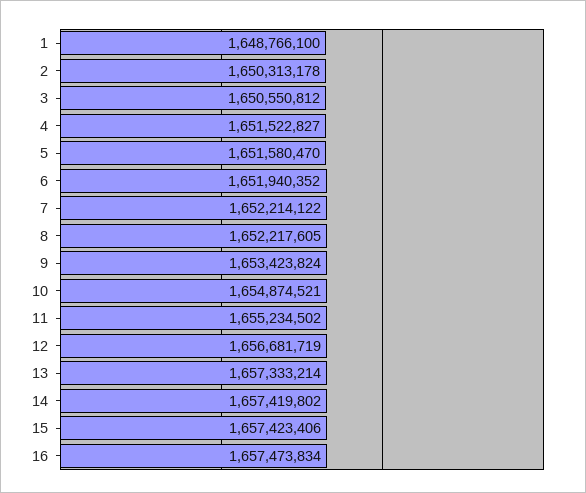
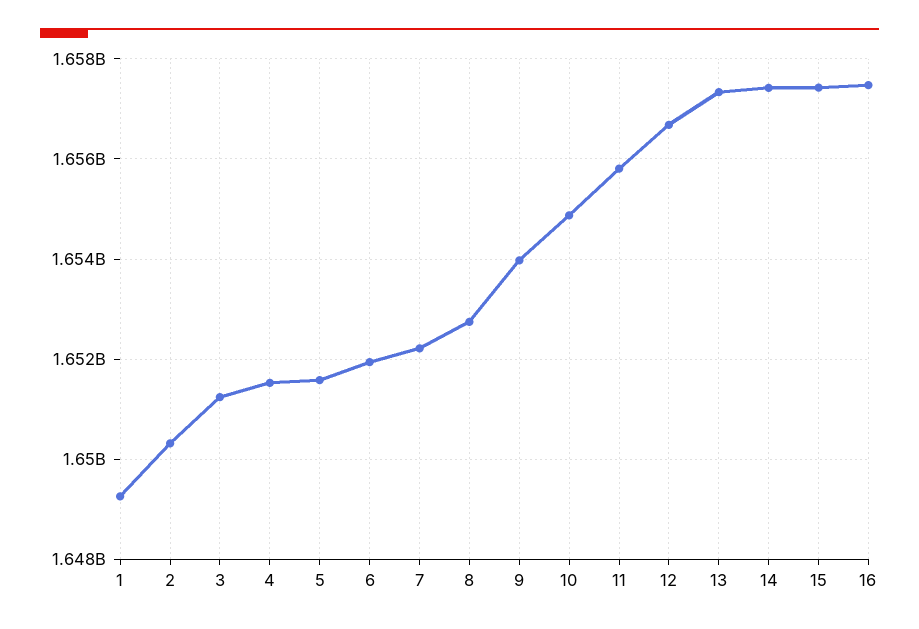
1: 1648766100 -> 1649200000
3: 1650550812 -> 1651200000
8: 1652217605 -> 1652800000
9: 1653423824 -> 1654000000
11: 1655234502 -> 1655800000

